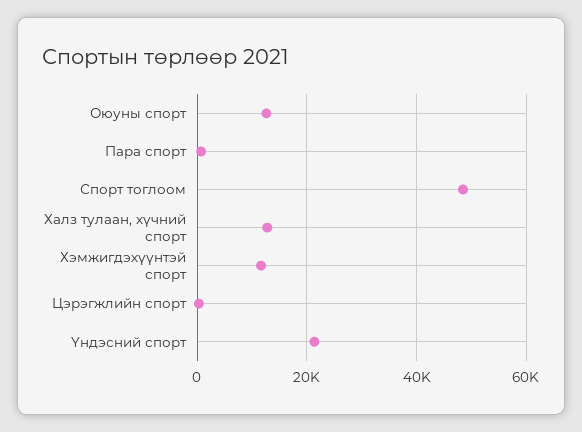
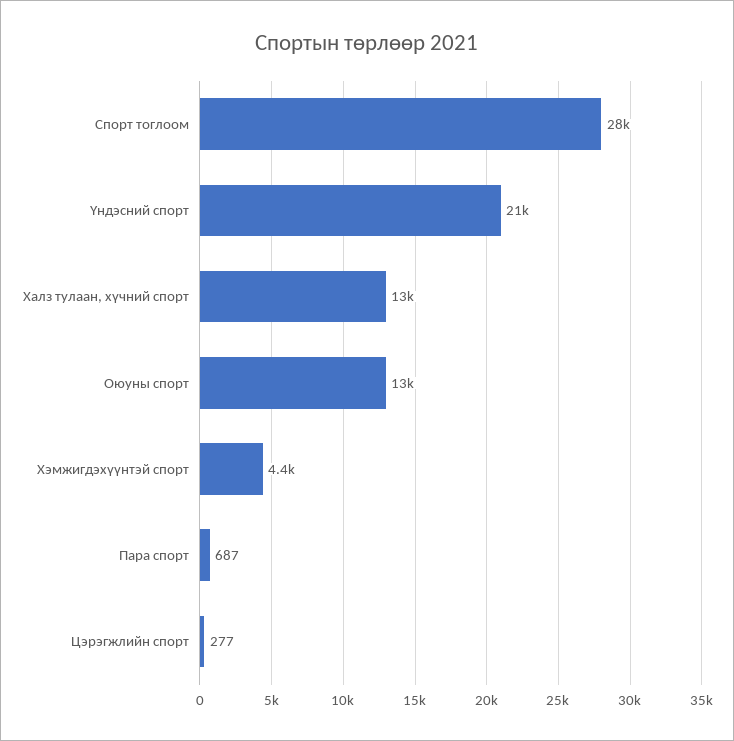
Спорт тоглоом: 48000 -> 28000
Хэмжигдэхүүнтэй спорт: 12000 -> 4400

